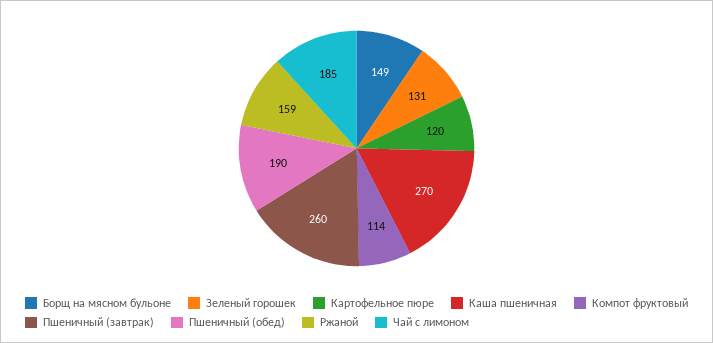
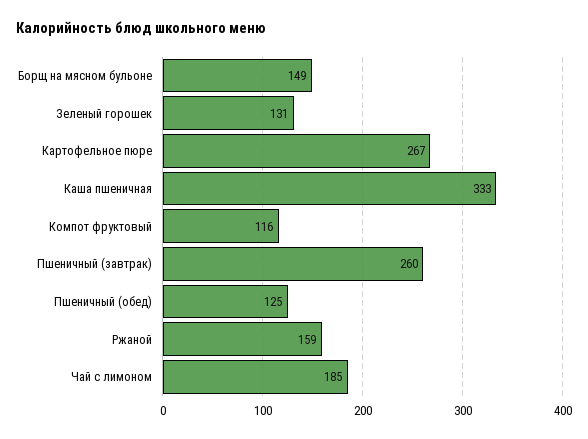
Картофельное пюре: 120 -> 267
Каша пшеничная: 270 -> 333
Компот фруктовый: 114 -> 116
Пшеничный (обед): 190 -> 125

